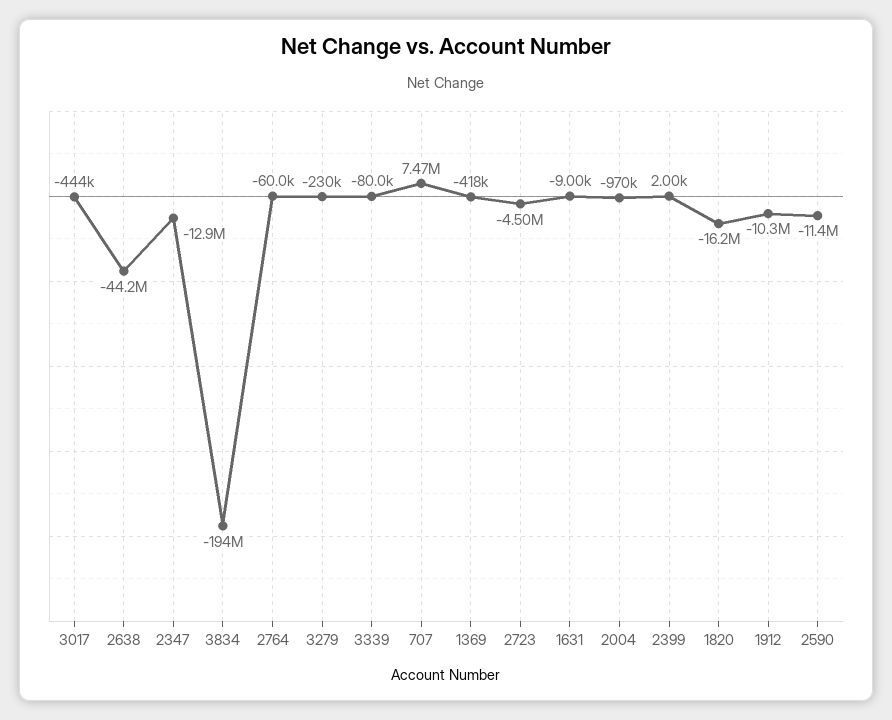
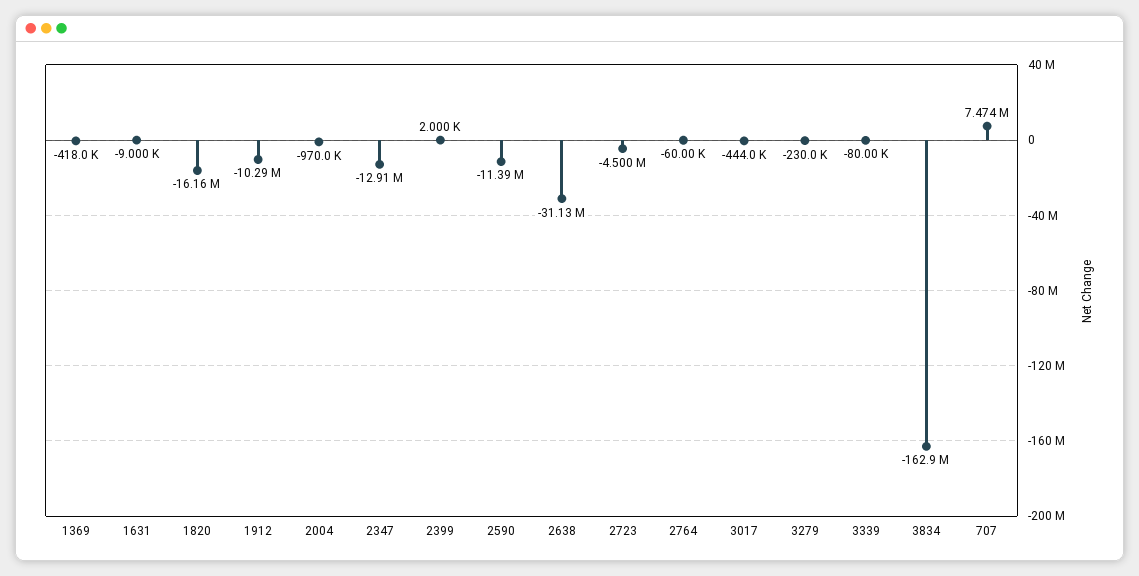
2638: -44200000 -> -31130000
3834: -194000000 -> -162900000

